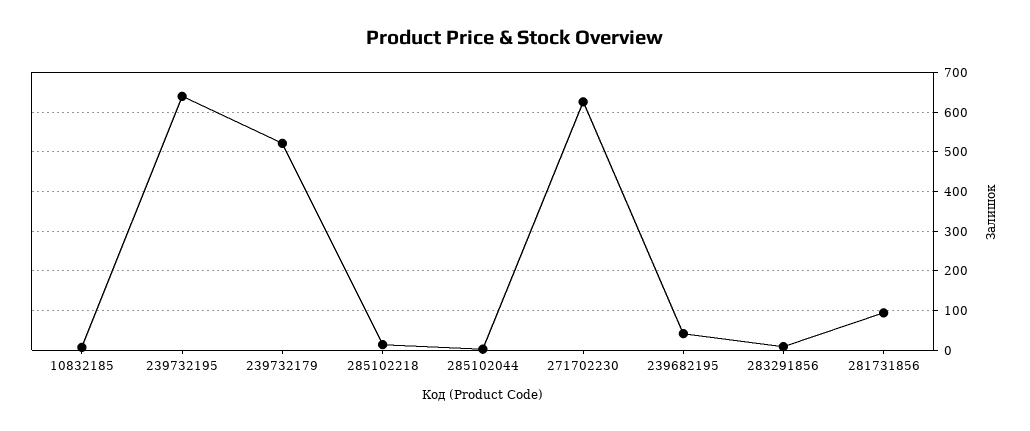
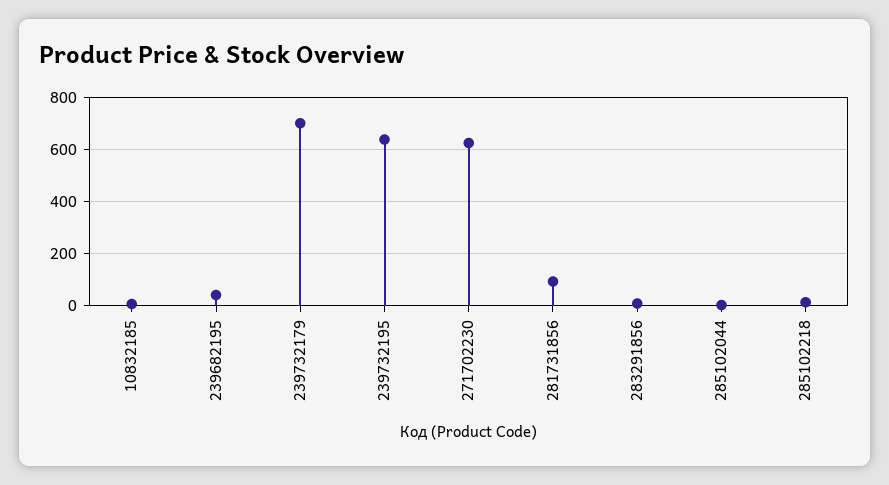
239732179: 520 -> 700

